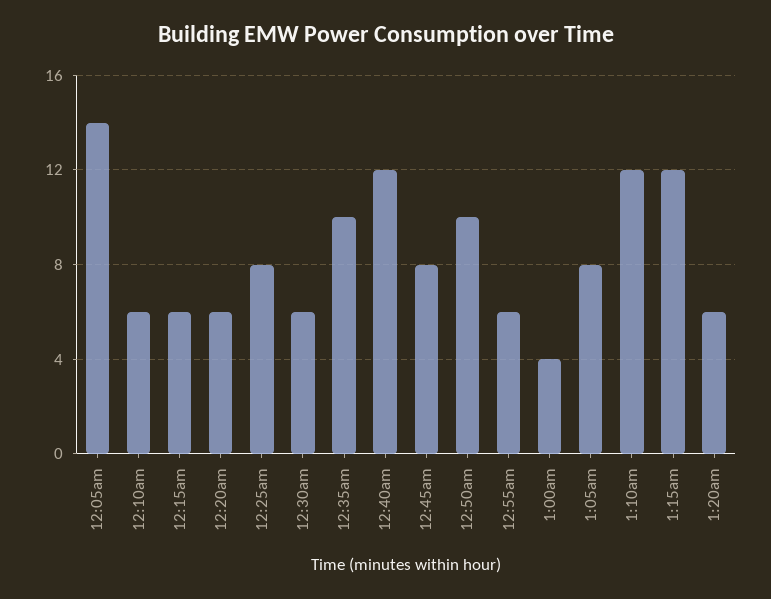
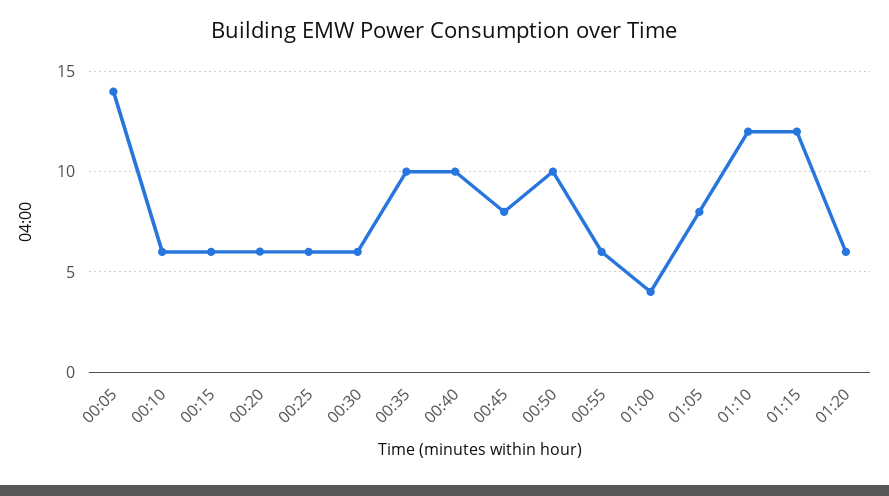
12:25am: 8 -> 6
12:40am: 12 -> 10

